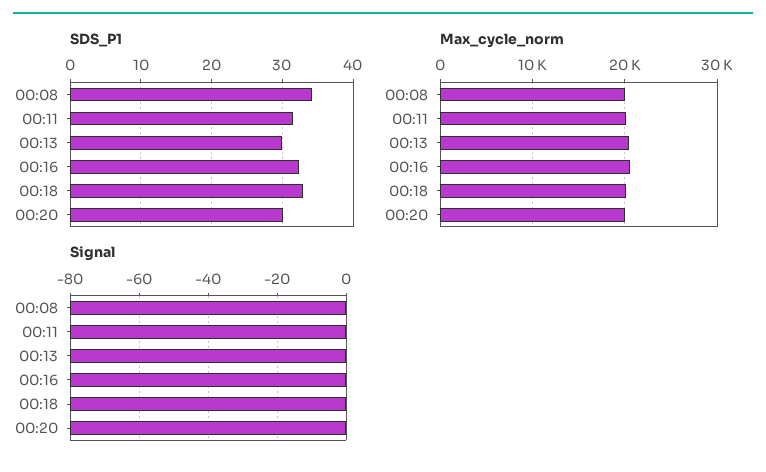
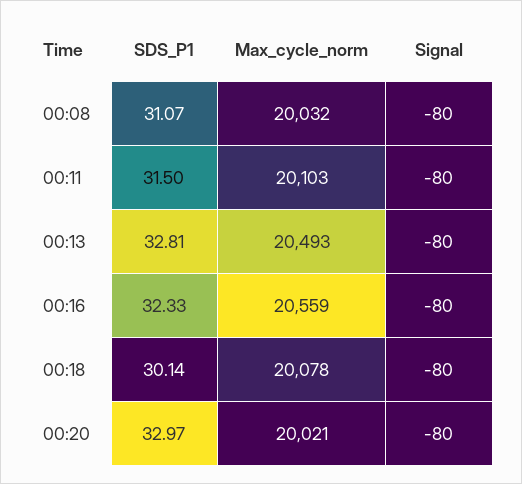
SDS_P1, 00:08: 34 -> 31.07
SDS_P1, 00:13: 30 -> 32.81
SDS_P1, 00:18: 33 -> 30.14
SDS_P1, 00:20: 30 -> 32.97

